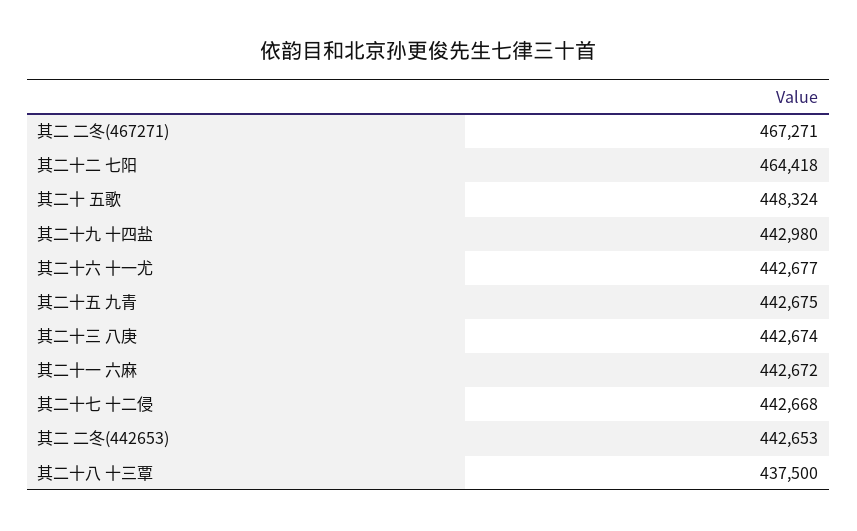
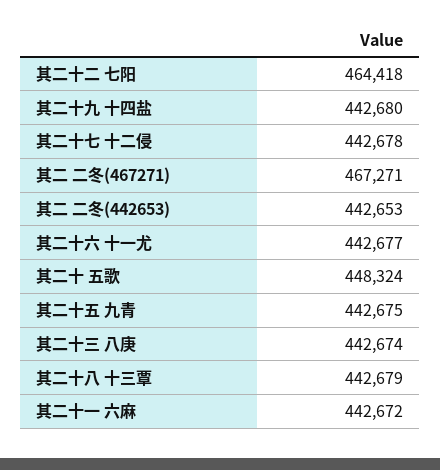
其二十九 十四盐: 442980 -> 442680
其二十七 十二侵: 442668 -> 442678
其二十八 十三覃: 437500 -> 442679

